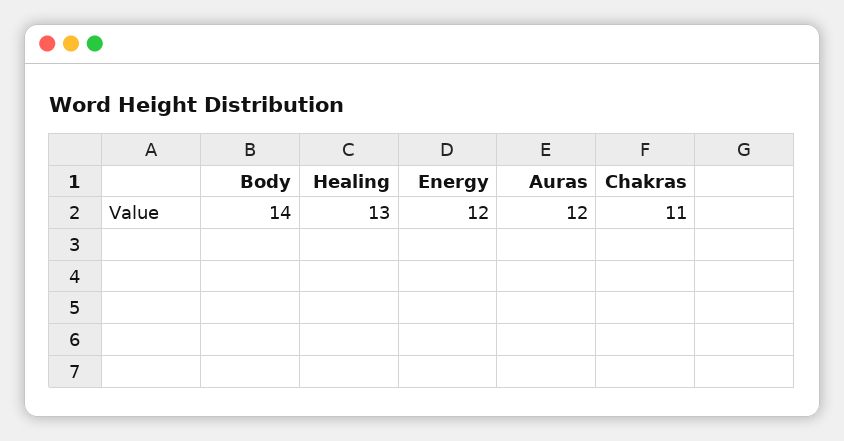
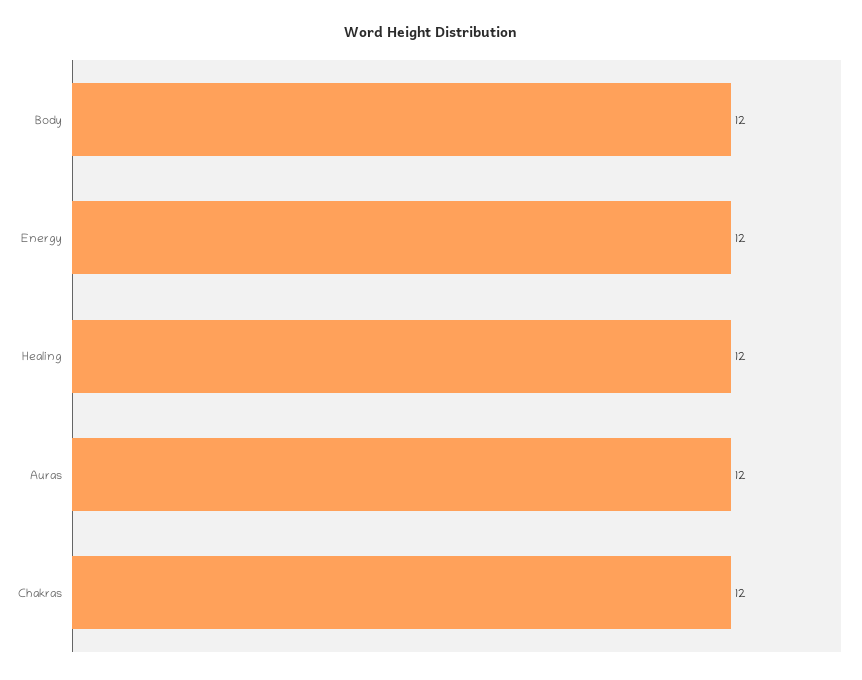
Body: 14 -> 12
Healing: 13 -> 12
Chakras: 11 -> 12

